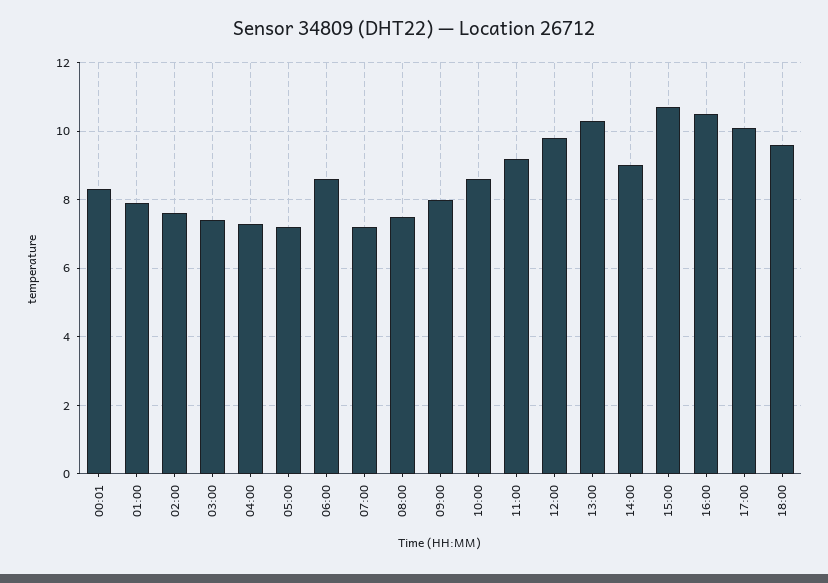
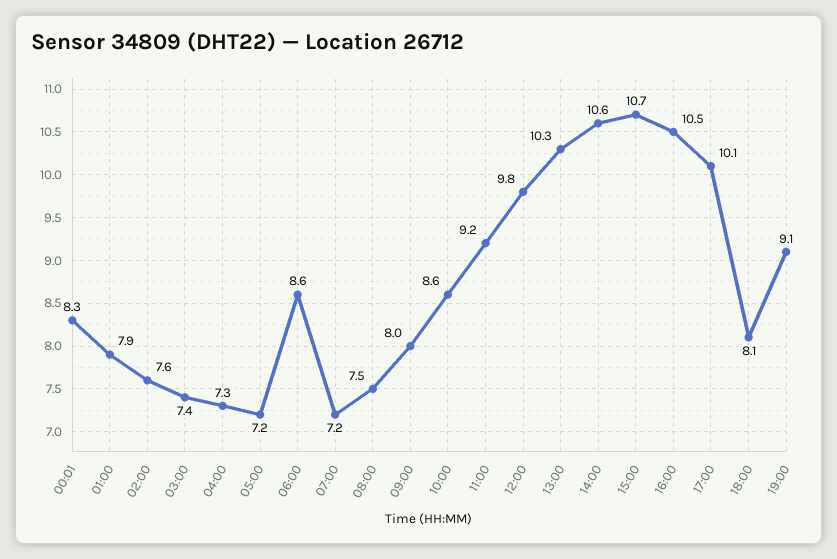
14:00: 9 -> 10.6
18:00: 9.5 -> 8.1
19:00: none -> 9.1

